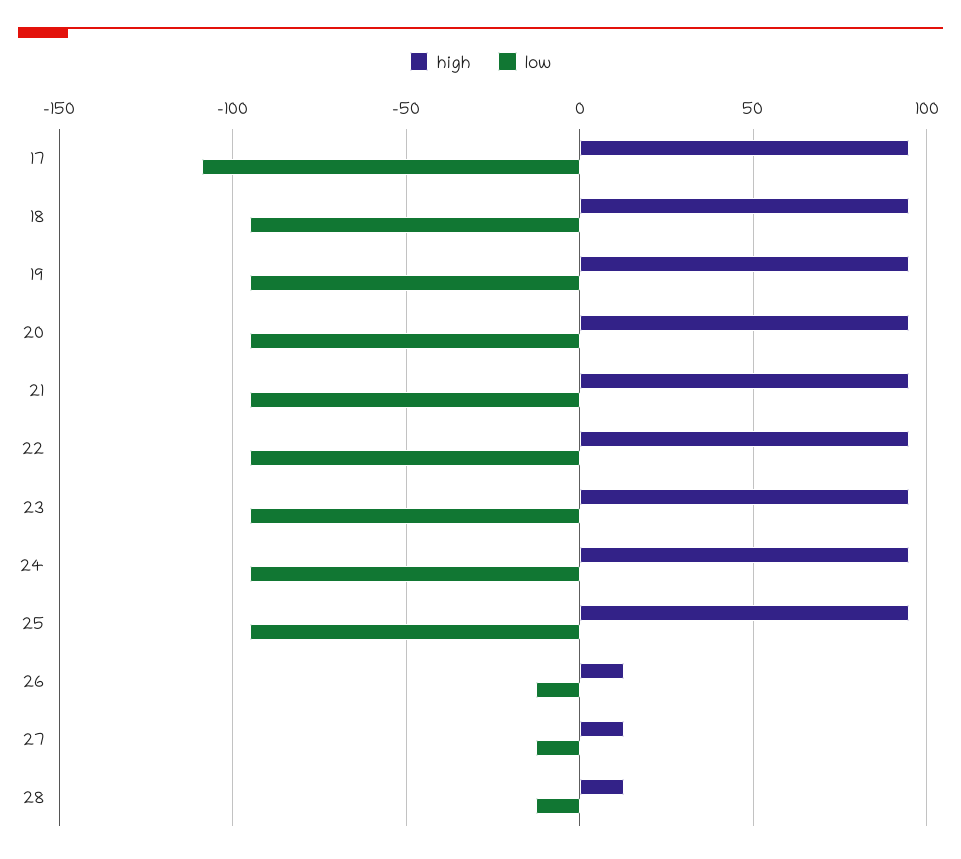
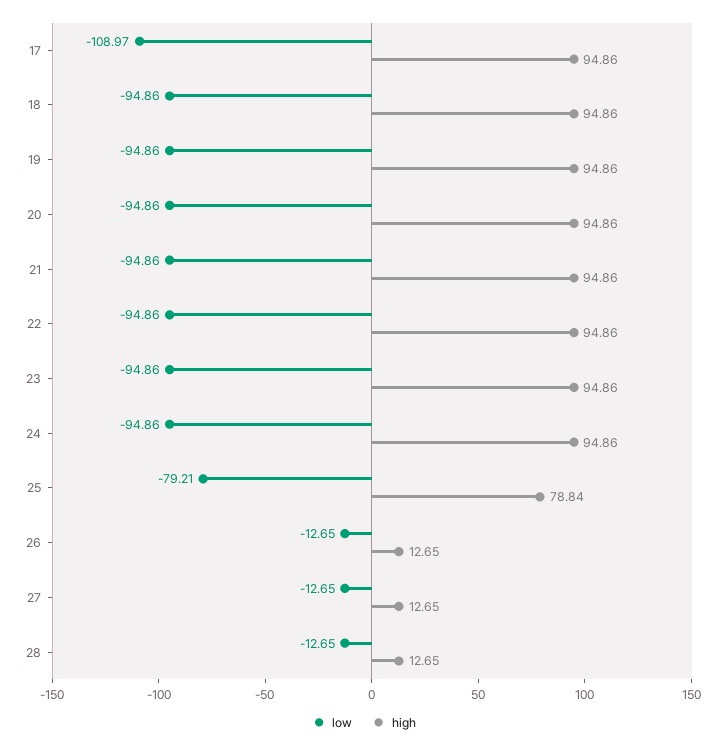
high, 25: 95 -> 78.84
low, 25: -95 -> -79.21

